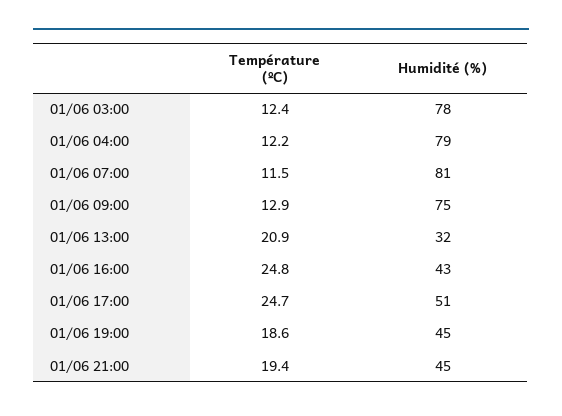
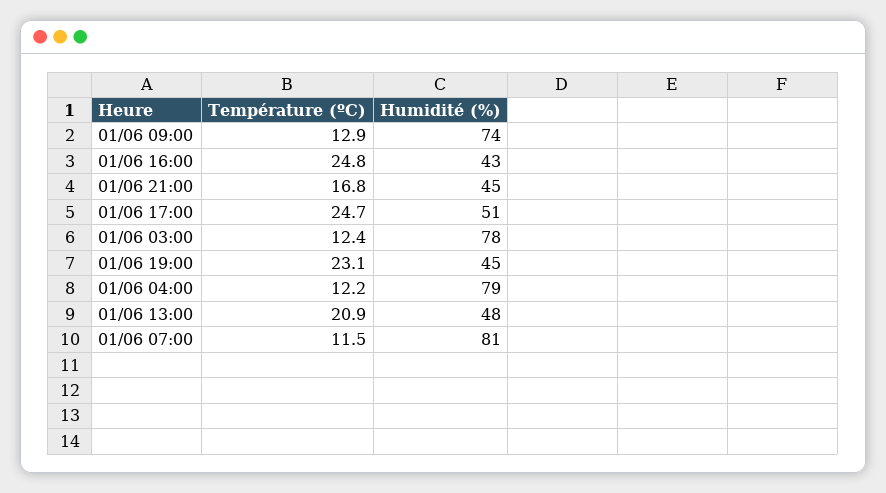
Humidité (%), 01/06 09:00: 75 -> 74
Humidité (%), 01/06 13:00: 32 -> 48
Température (ºC), 01/06 19:00: 18.6 -> 23.1
Température (ºC), 01/06 21:00: 19.4 -> 16.8

